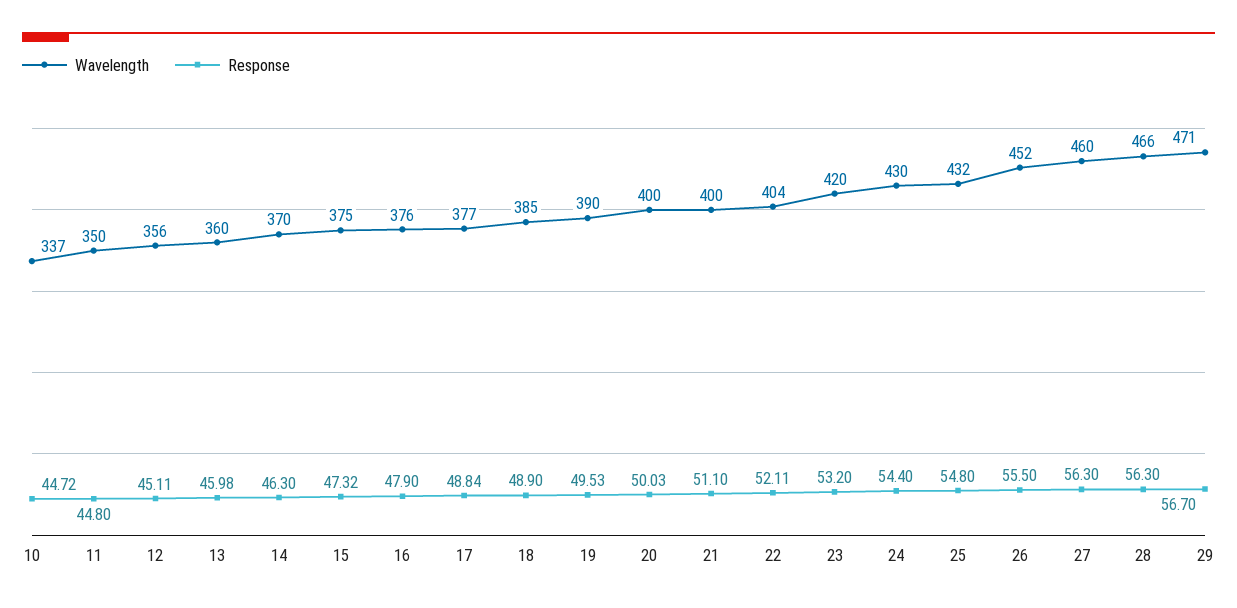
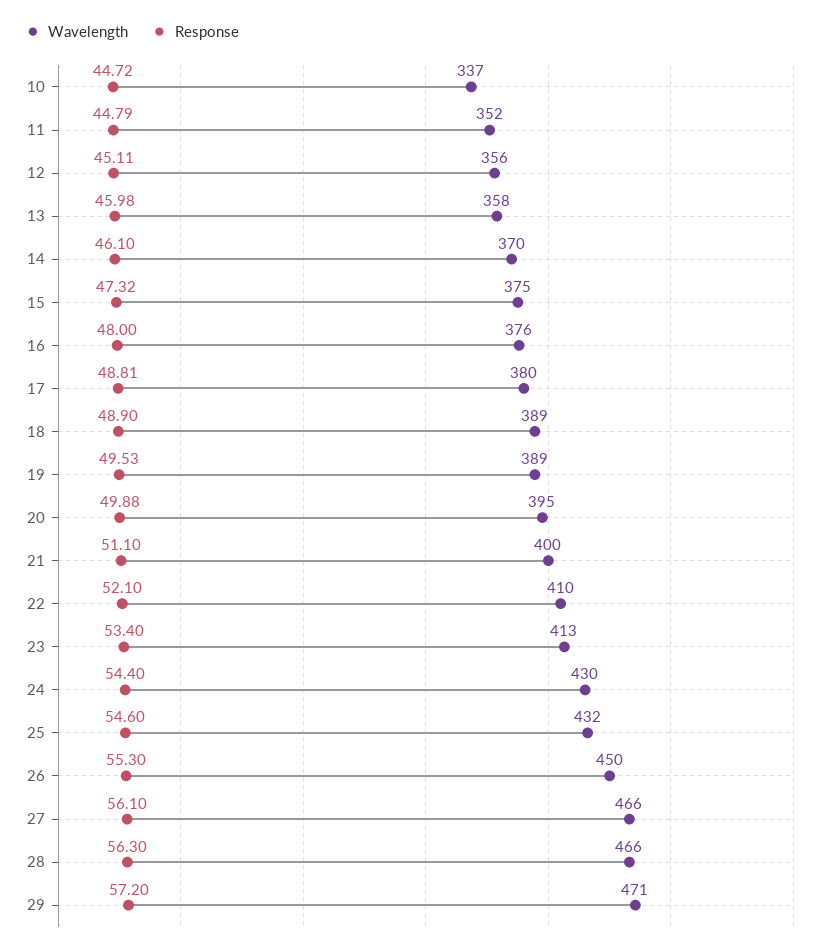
Wavelength, 11: 350 -> 352
Response, 11: 44.8 -> 44.79
Wavelength, 13: 360 -> 358
Response, 14: 46.3 -> 46.1
Response, 16: 47.9 -> 48
Wavelength, 17: 377 -> 380
Response, 17: 48.84 -> 48.81
Wavelength, 18: 385 -> 389
Wavelength, 19: 390 -> 389
Wavelength, 20: 400 -> 395
Response, 20: 50.03 -> 49.88
Wavelength, 22: 404 -> 410
Response, 22: 52.11 -> 52.1
Wavelength, 23: 420 -> 413
Response, 23: 53.2 -> 53.4
Response, 25: 54.8 -> 54.6
Wavelength, 26: 452 -> 450
Response, 26: 55.5 -> 55.3
Wavelength, 27: 460 -> 466
Response, 27: 56.3 -> 56.1
Response, 29: 56.7 -> 57.2

